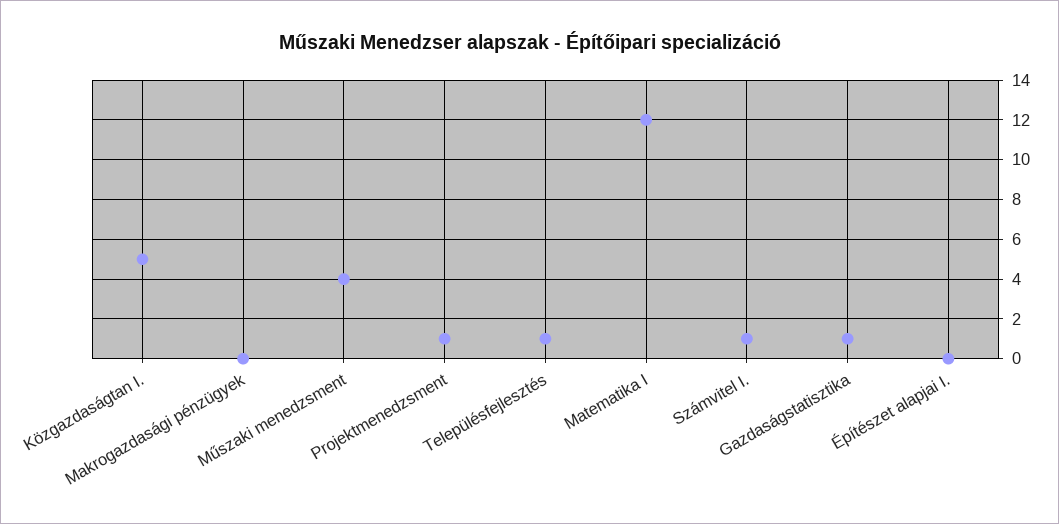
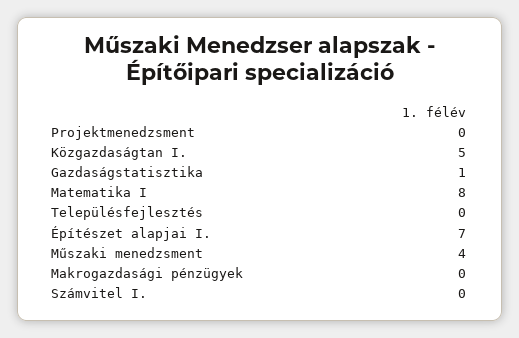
Projektmenedzsment: 1 -> 0
Településfejlesztés: 1 -> 0
Matematika I: 12 -> 8
Számvitel I.: 1 -> 0
Építészet alapjai I.: 0 -> 7

